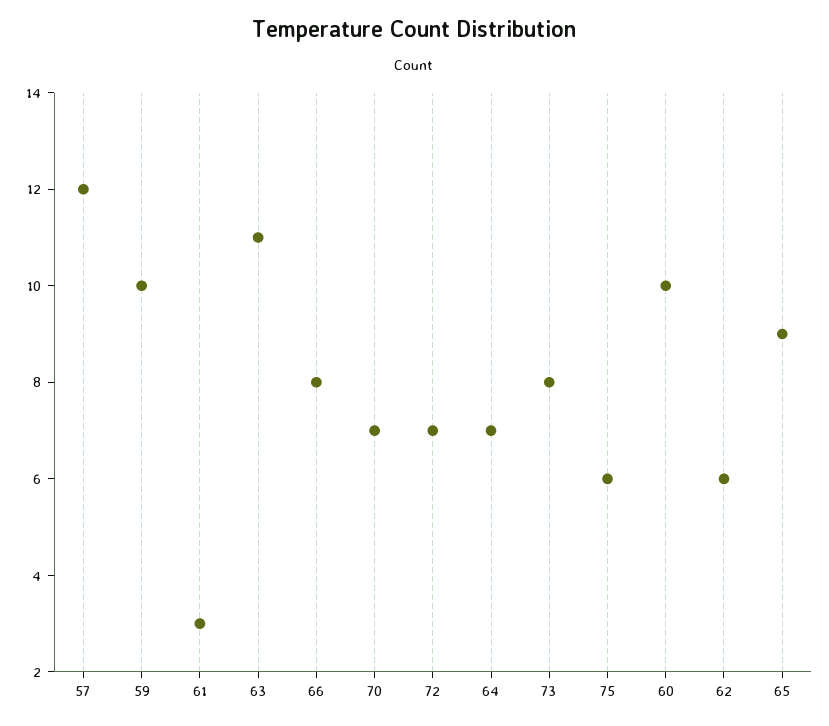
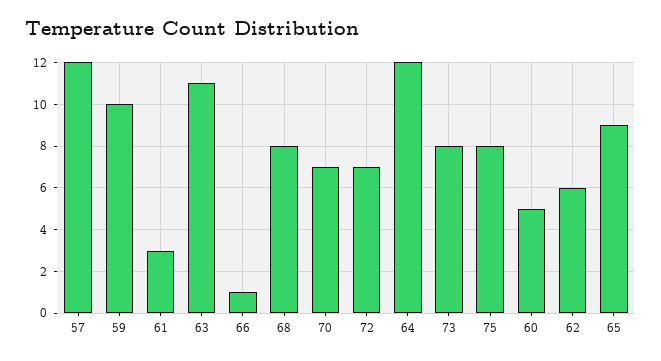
66: 8 -> 1
64: 7 -> 12
75: 6 -> 8
60: 10 -> 5
68: none -> 8

